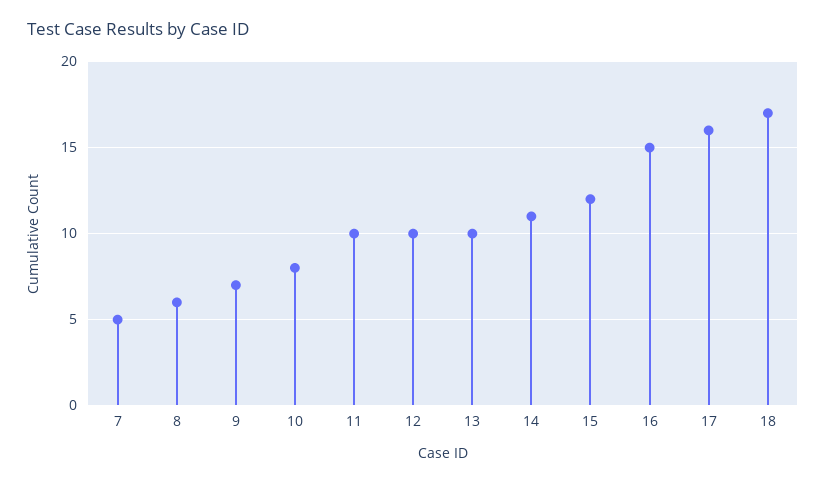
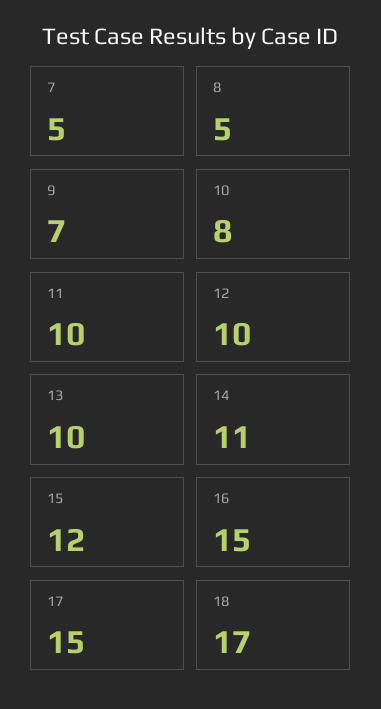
8: 6 -> 5
17: 16 -> 15

